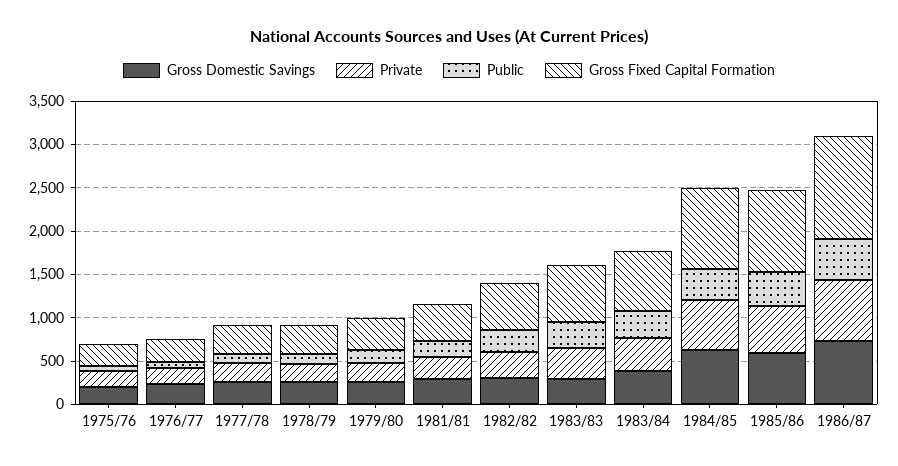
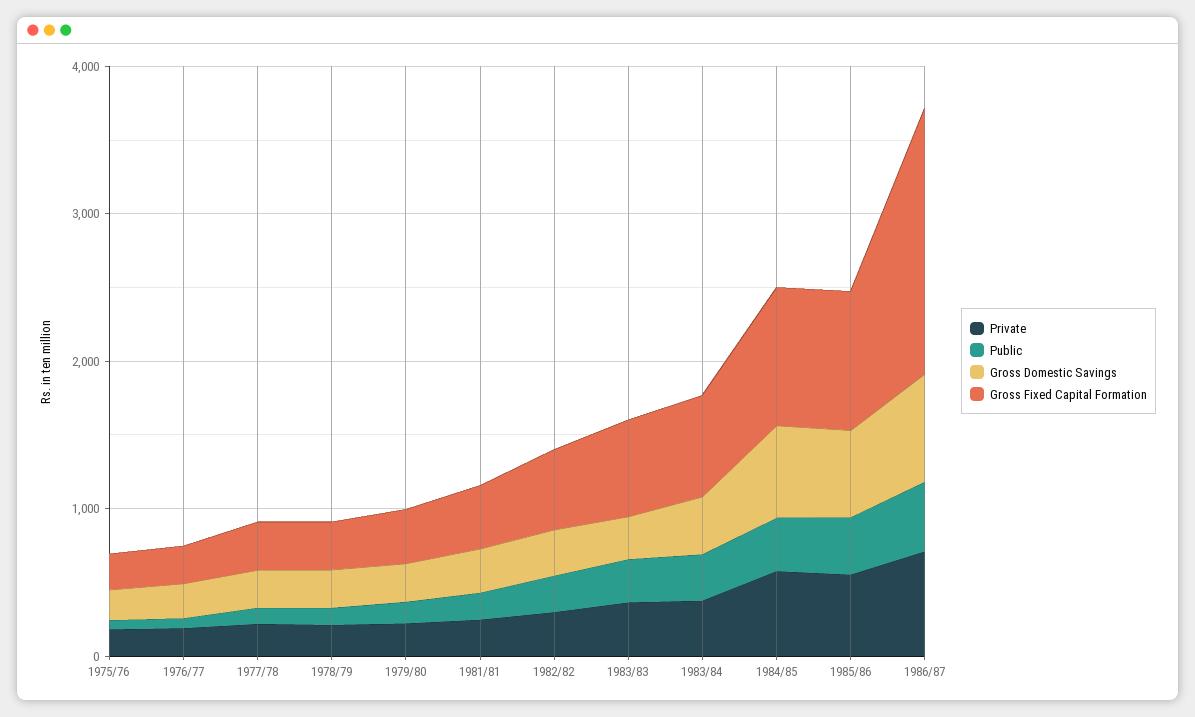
Gross Fixed Capital Formation, 1986/87: 1200 -> 1800

